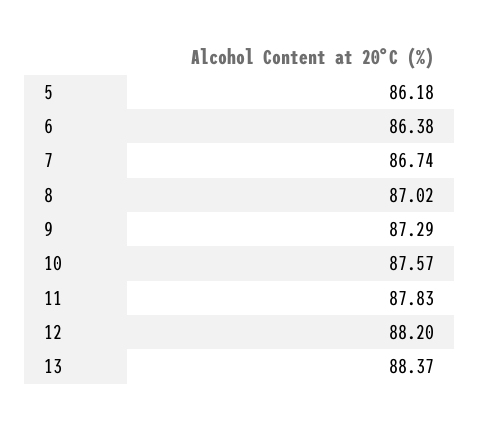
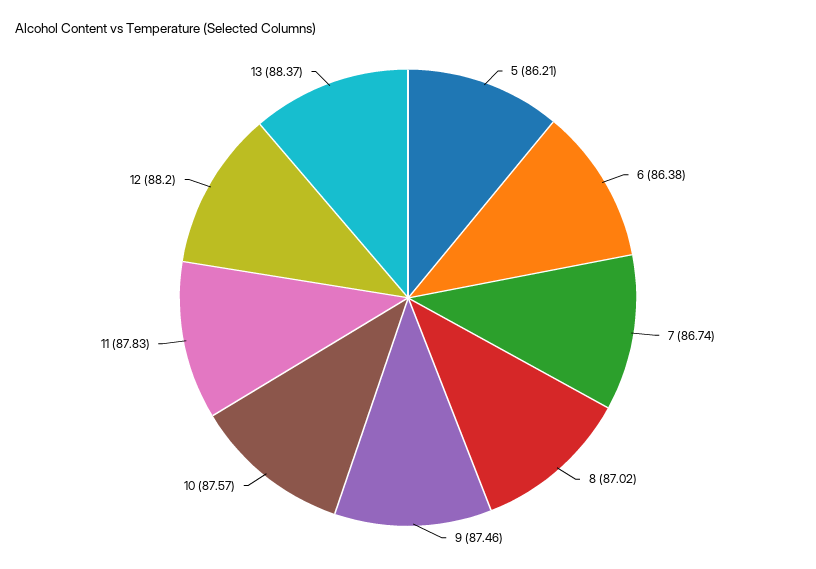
5: 86.18 -> 86.21
9: 87.29 -> 87.46

